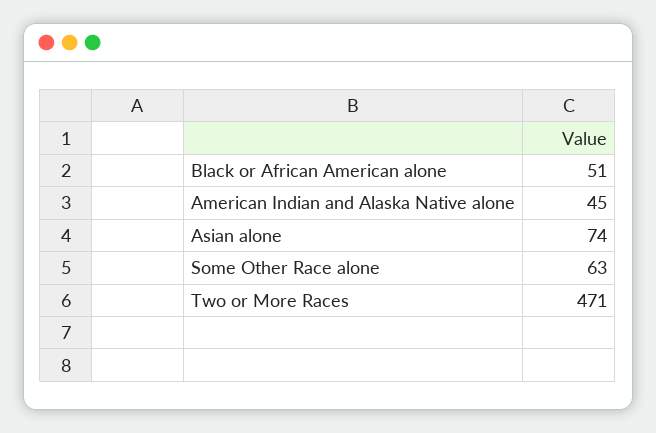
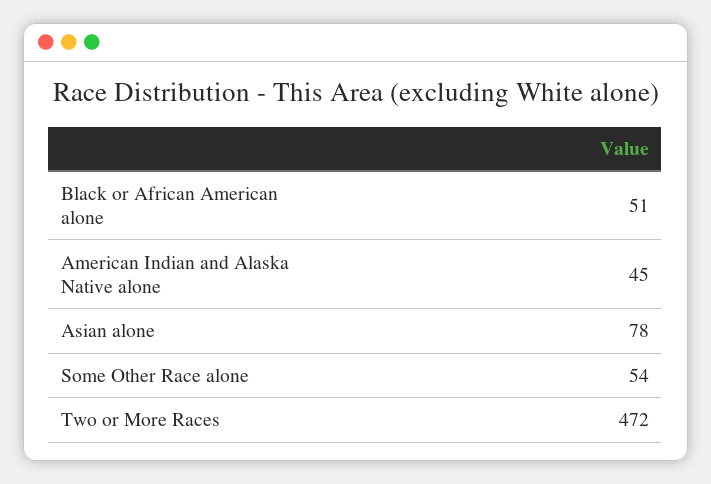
Asian alone: 74 -> 78
Some Other Race alone: 63 -> 54
Two or More Races: 471 -> 472

